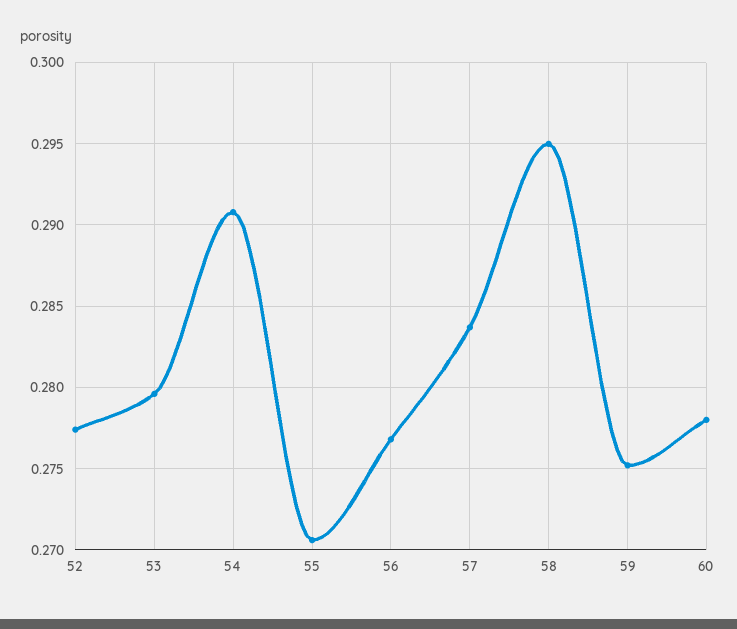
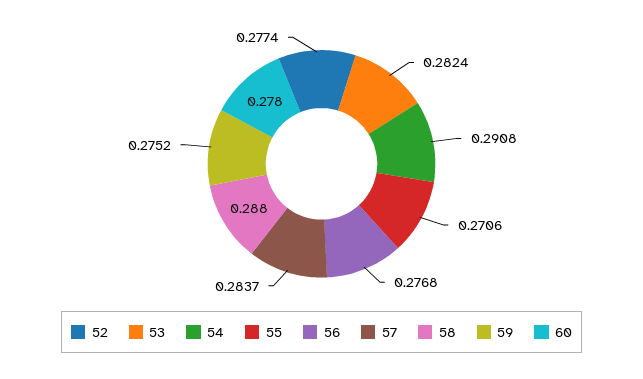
53: 0.2795 -> 0.2824
58: 0.295 -> 0.288

